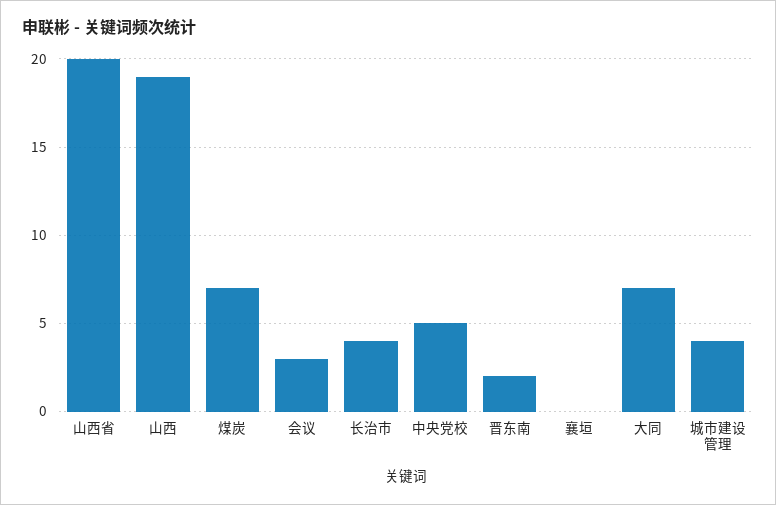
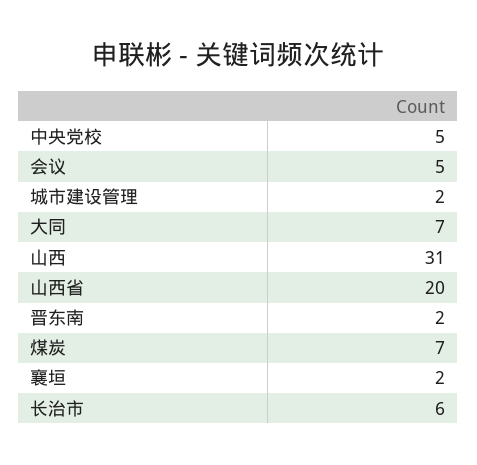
山西: 19 -> 31
会议: 3 -> 5
长治市: 4 -> 6
襄垣: 0 -> 2
城市建设管理: 4 -> 2

